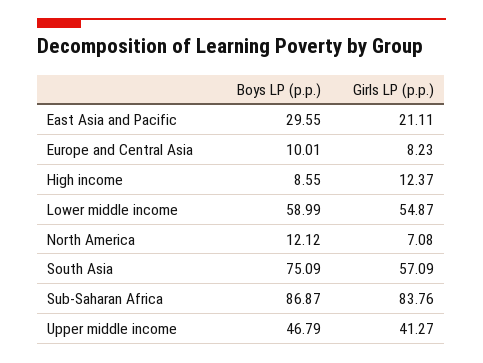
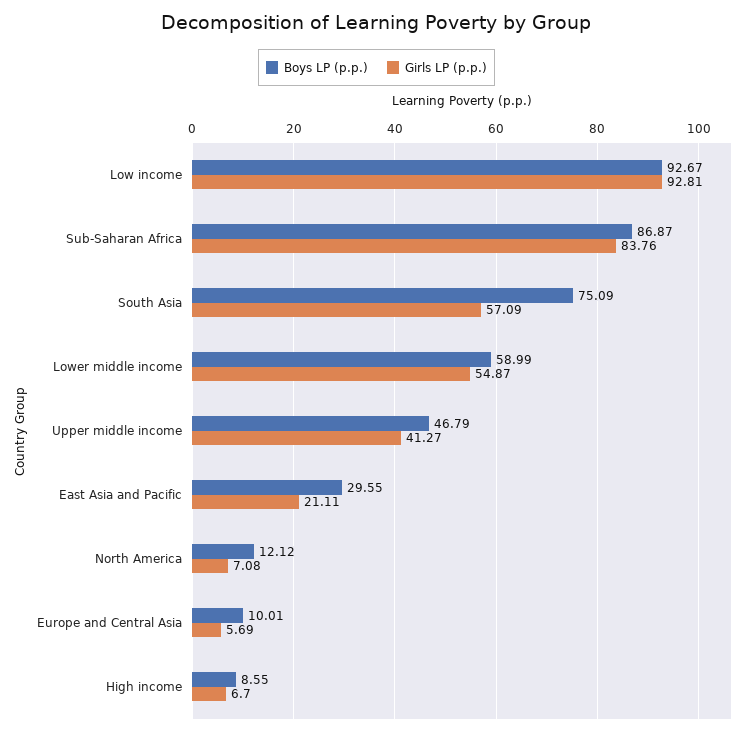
Girls LP (p.p.), Europe and Central Asia: 8.23 -> 5.69
Girls LP (p.p.), High income: 12.37 -> 6.7
Boys LP (p.p.), Low income: none -> 92.67
Girls LP (p.p.), Low income: none -> 92.81

